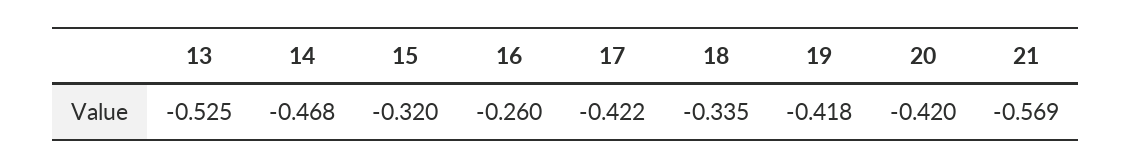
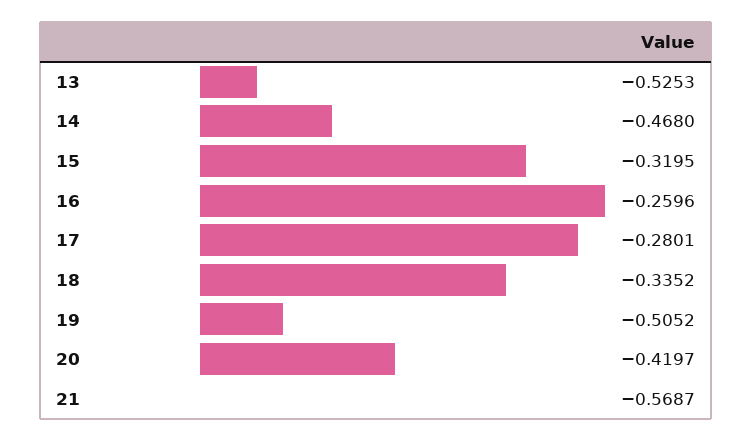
17: -0.422 -> -0.2801
19: -0.418 -> -0.5052

